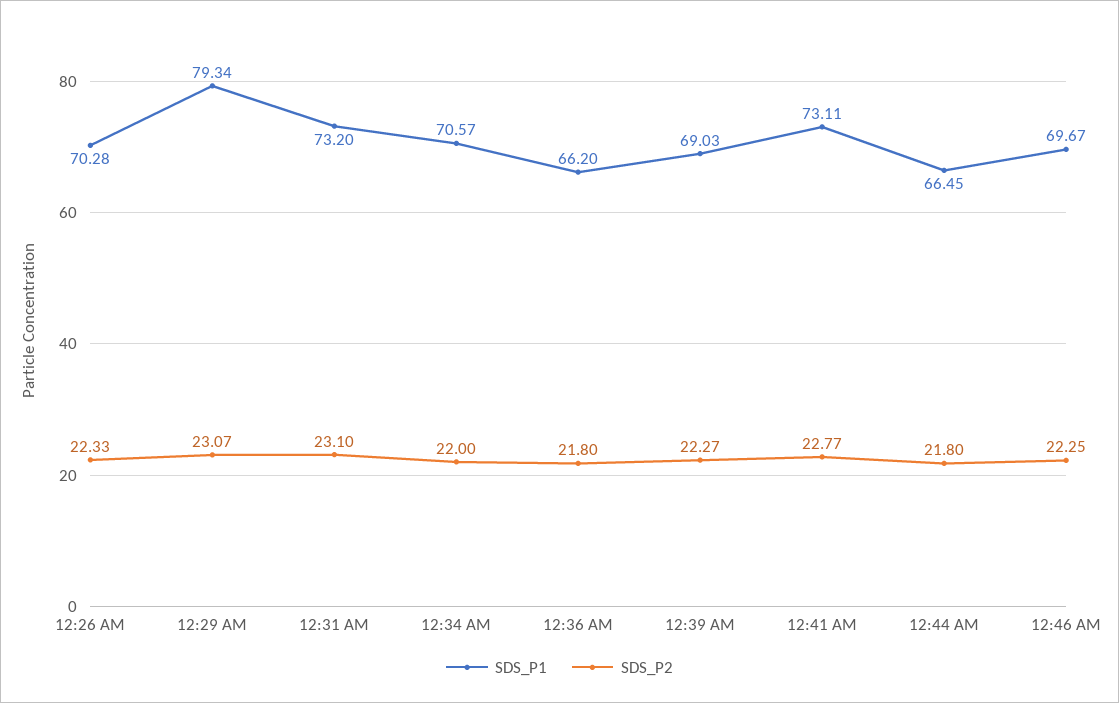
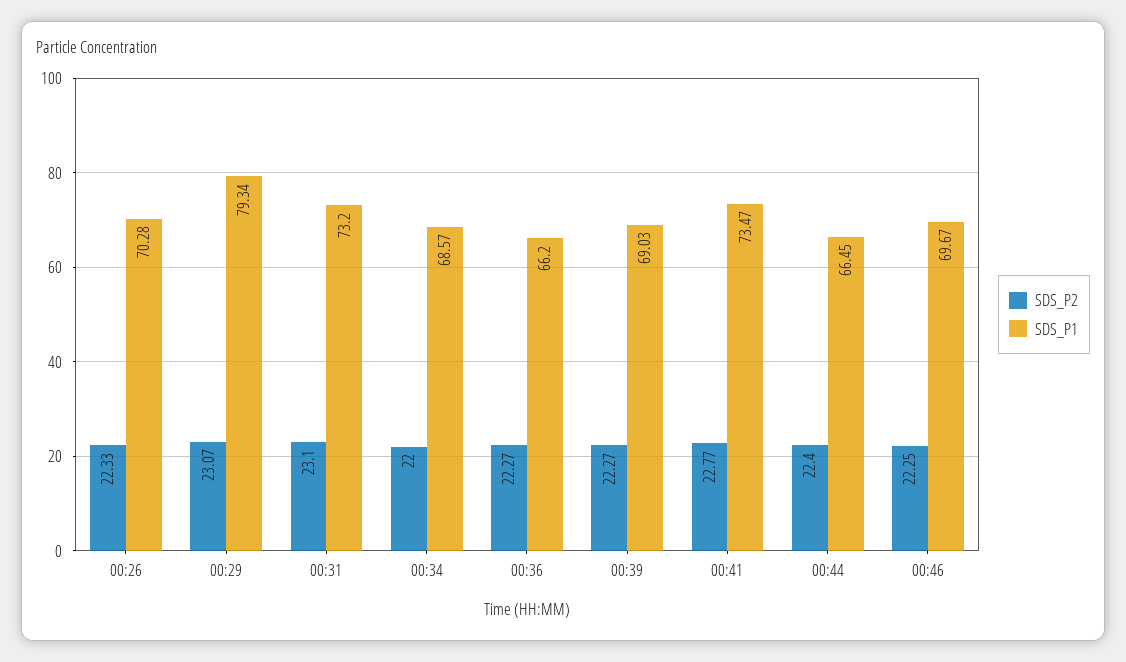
SDS_P1, 12:34 AM: 70.57 -> 68.57
SDS_P2, 12:36 AM: 21.8 -> 22.27
SDS_P1, 12:41 AM: 73.11 -> 73.47
SDS_P2, 12:44 AM: 21.8 -> 22.4

